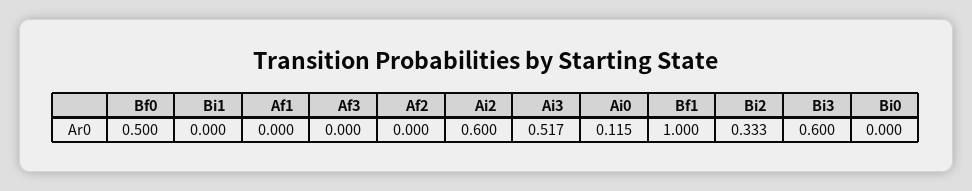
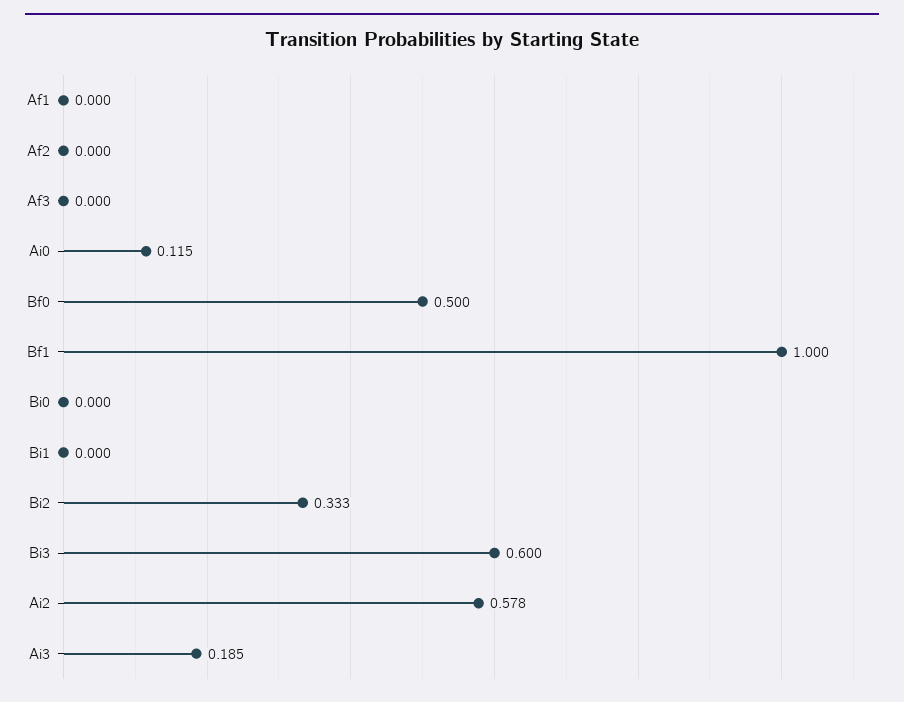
Ai2: 0.6 -> 0.578
Ai3: 0.517 -> 0.185

